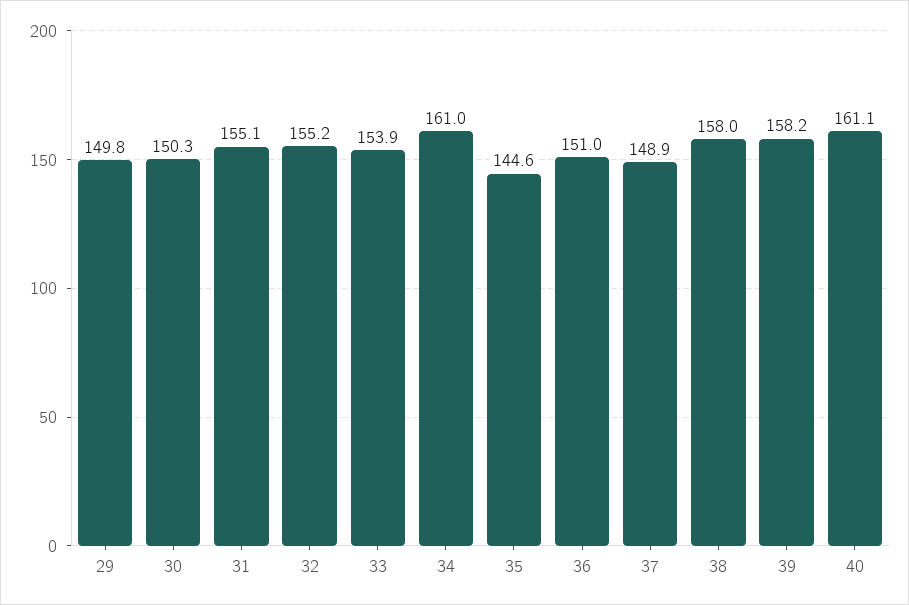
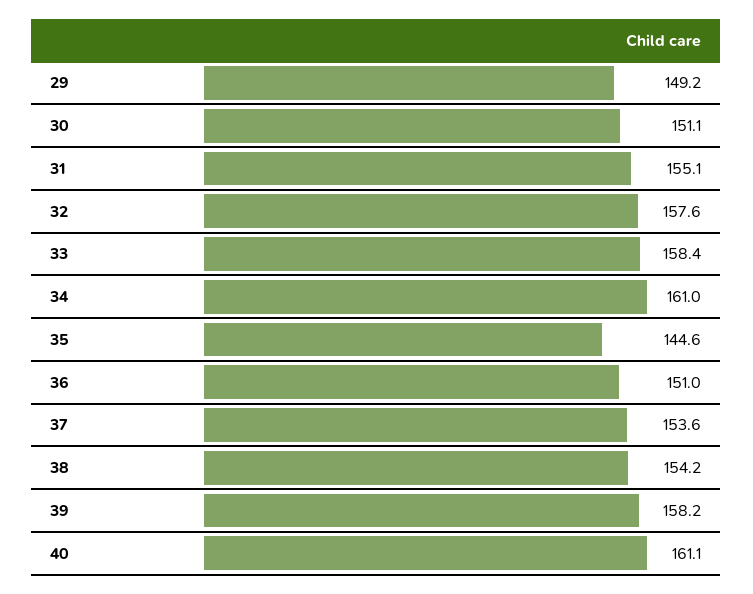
29: 149.8 -> 149.2
30: 150.3 -> 151.1
32: 155.2 -> 157.6
33: 153.9 -> 158.4
37: 148.9 -> 153.6
38: 158 -> 154.2

